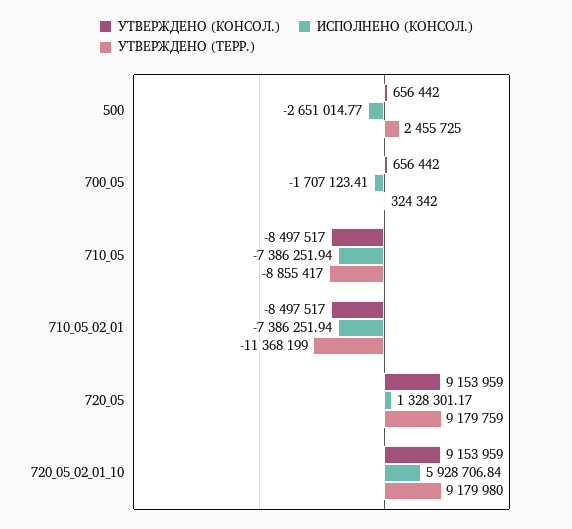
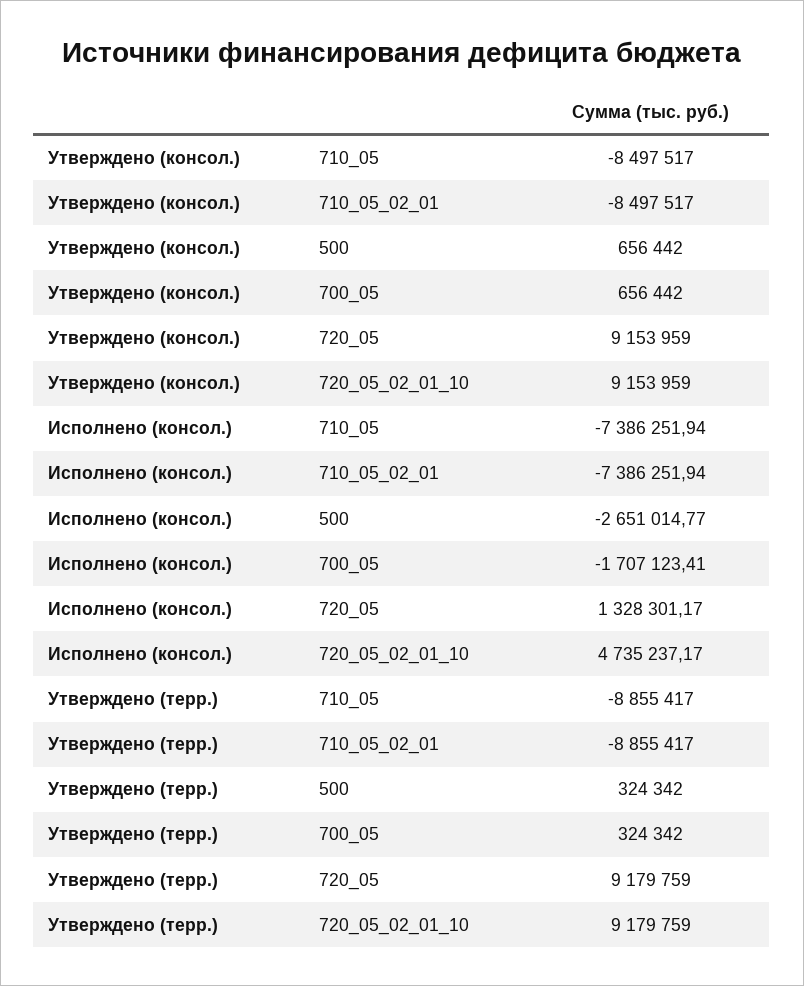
УТВЕРЖДЕНО (ТЕРР.), 500: 2455725 -> 324342
УТВЕРЖДЕНО (ТЕРР.), 710_05_02_01: -11368199 -> -8855417
ИСПОЛНЕНО (КОНСОЛ.), 720_05_02_01_10: 5928706.84 -> 4735237.17
УТВЕРЖДЕНО (ТЕРР.), 720_05_02_01_10: 9179980 -> 9179759

